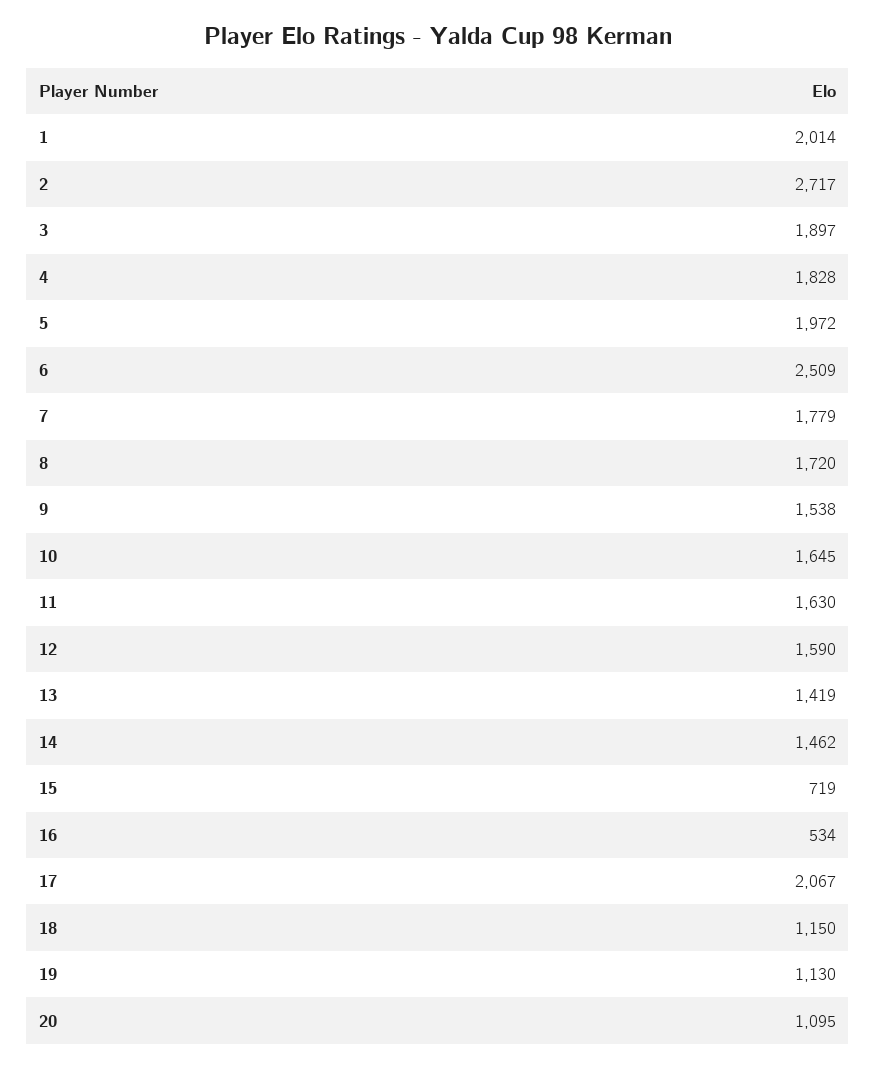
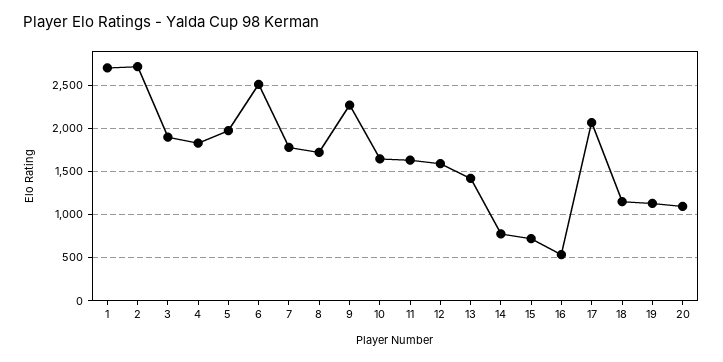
1: 2014 -> 2700
9: 1538 -> 2300
14: 1462 -> 800

